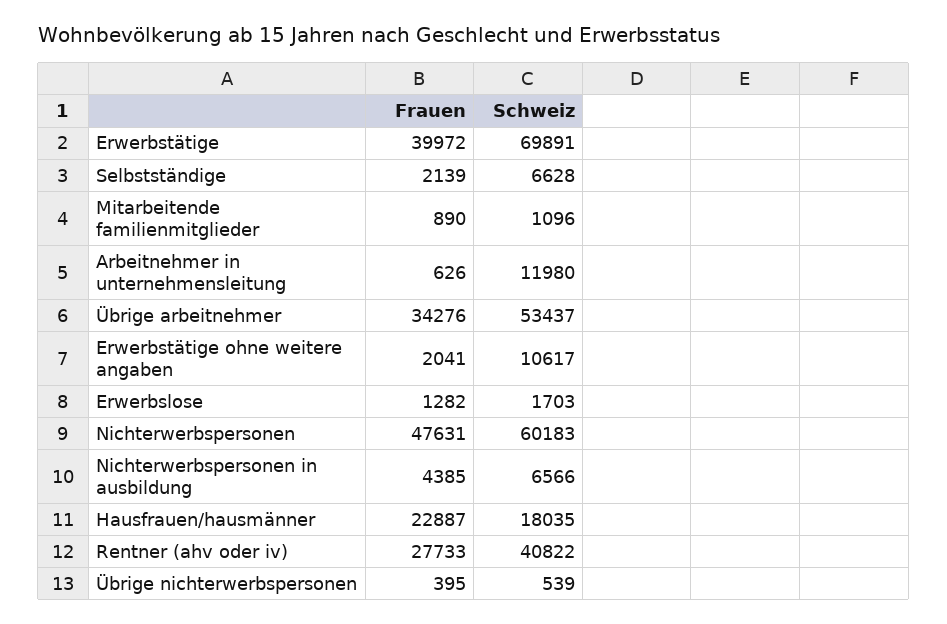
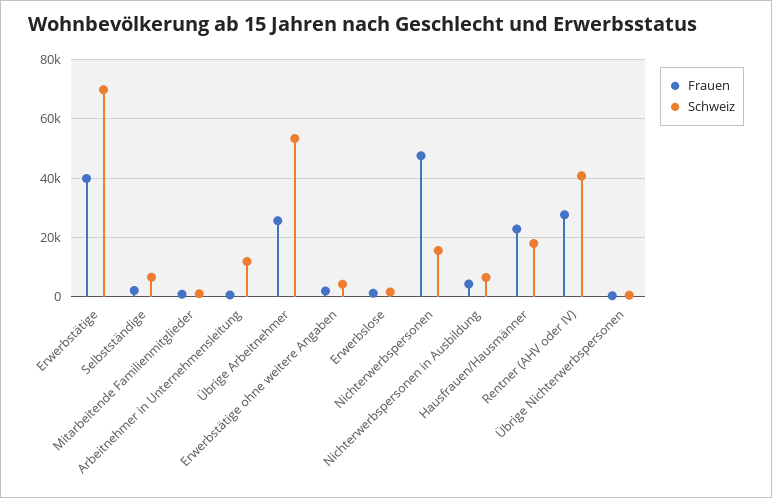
Frauen, Übrige arbeitnehmer: 34276 -> 25000
Schweiz, Erwerbstätige ohne weitere angaben: 10617 -> 5000
Schweiz, Nichterwerbspersonen: 60183 -> 15000

